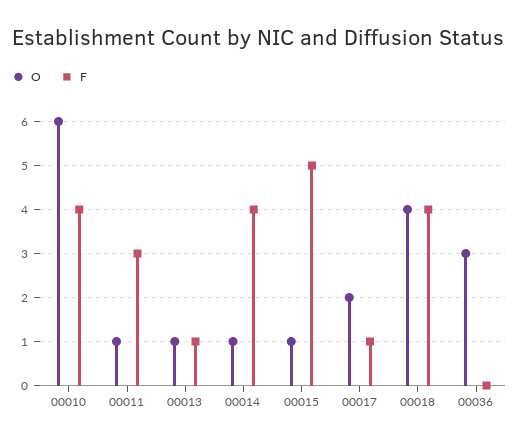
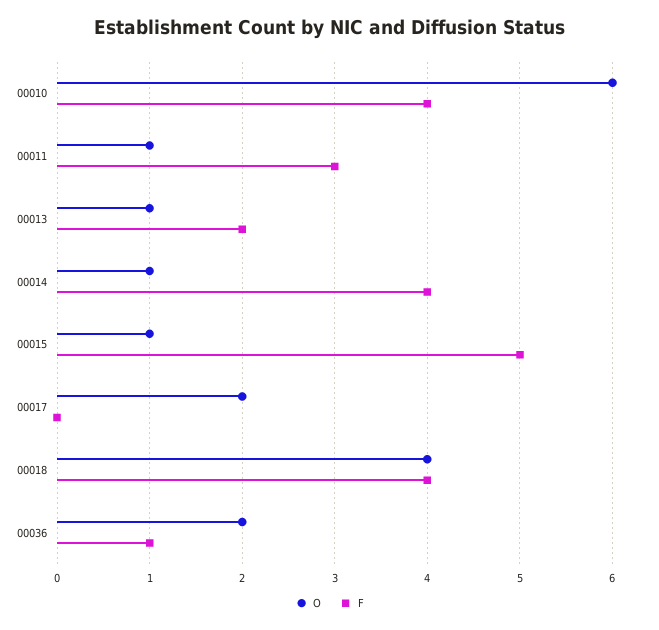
F, 00013: 1 -> 2
F, 00017: 1 -> 0
O, 00036: 3 -> 2
F, 00036: 0 -> 1

